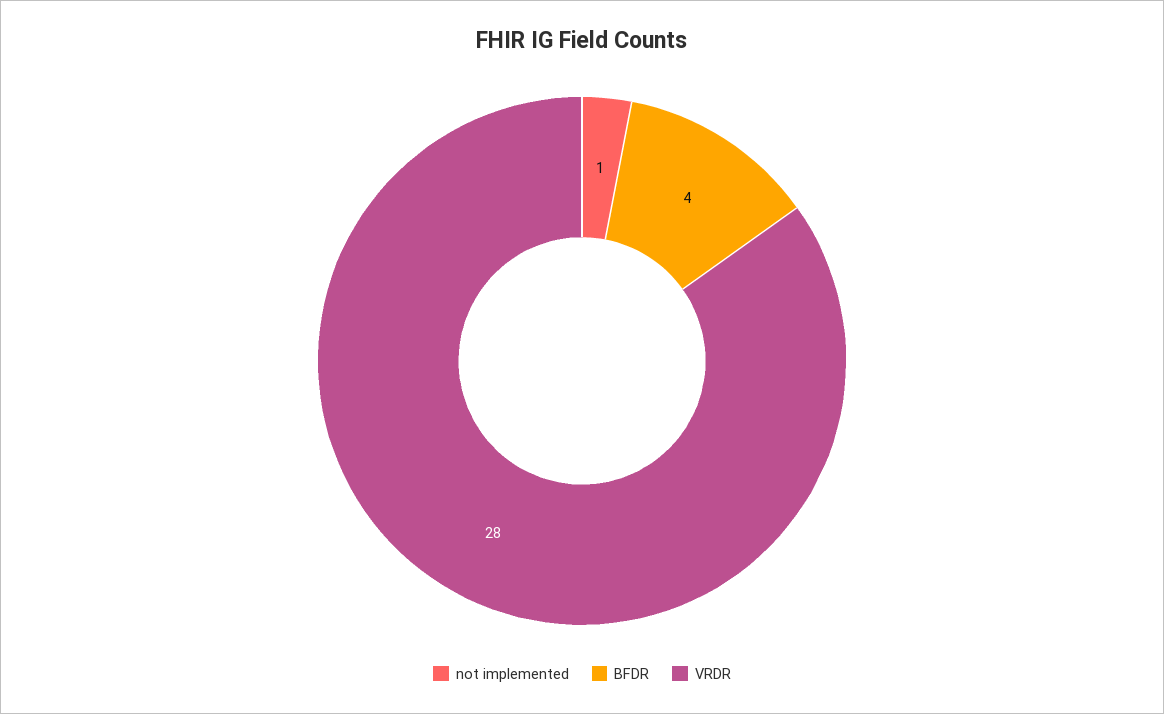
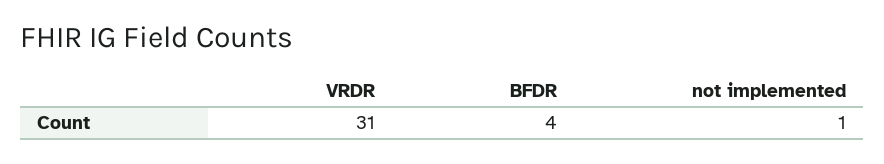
VRDR: 28 -> 31

